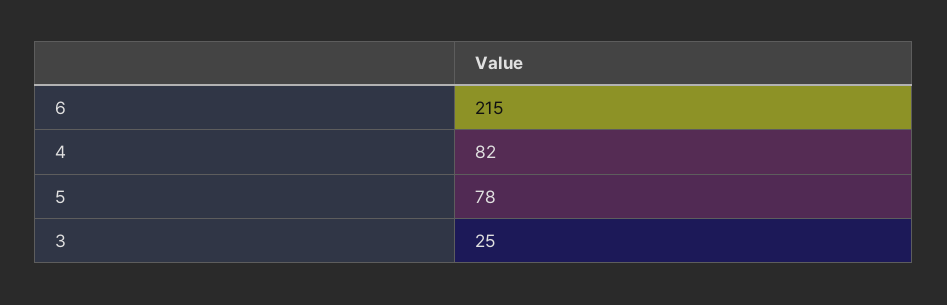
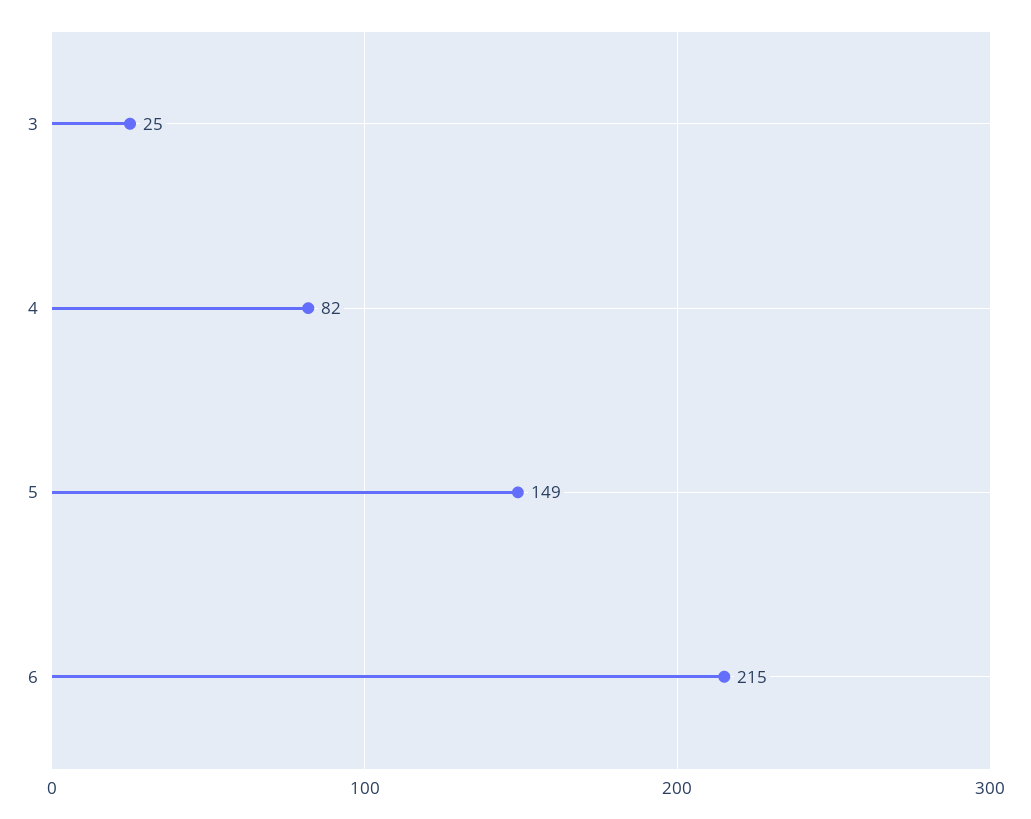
5: 78 -> 149

